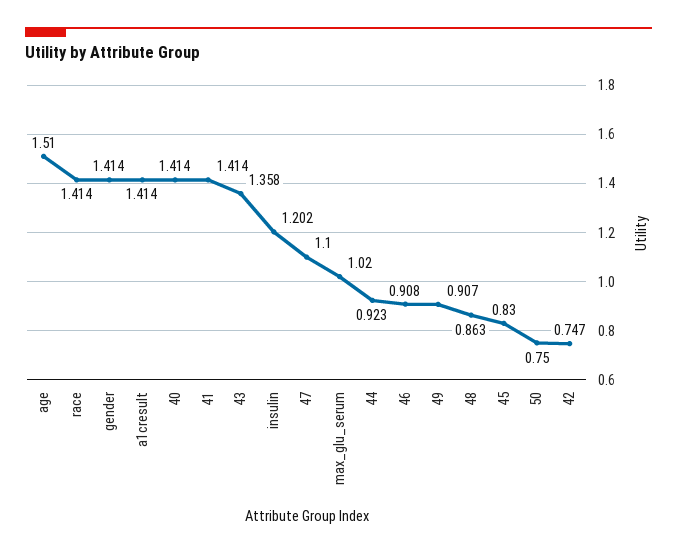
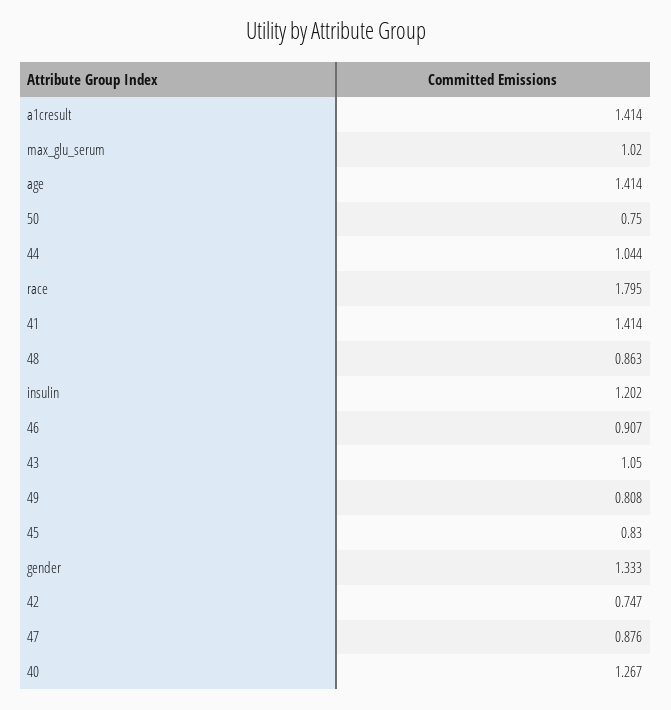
age: 1.51 -> 1.414
race: 1.414 -> 1.795
gender: 1.414 -> 1.333
40: 1.414 -> 1.267
43: 1.358 -> 1.05
47: 1.1 -> 0.876
44: 0.923 -> 1.044
46: 0.908 -> 0.907
49: 0.907 -> 0.808

